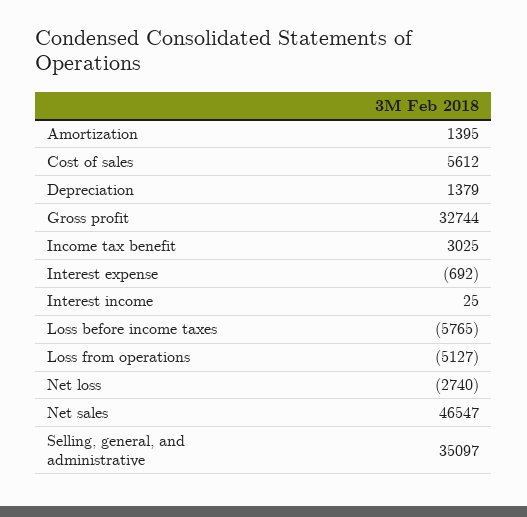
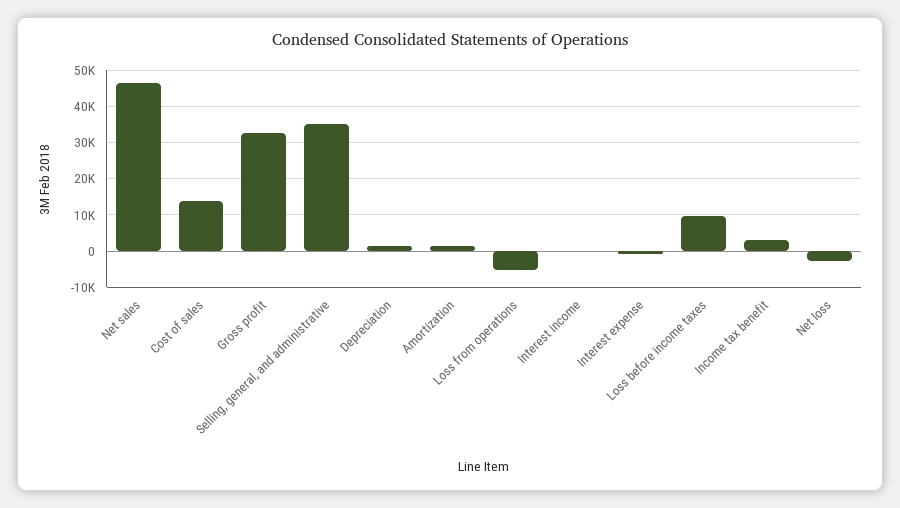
Cost of sales: 5612 -> 14000
Loss before income taxes: -5765 -> 10000

